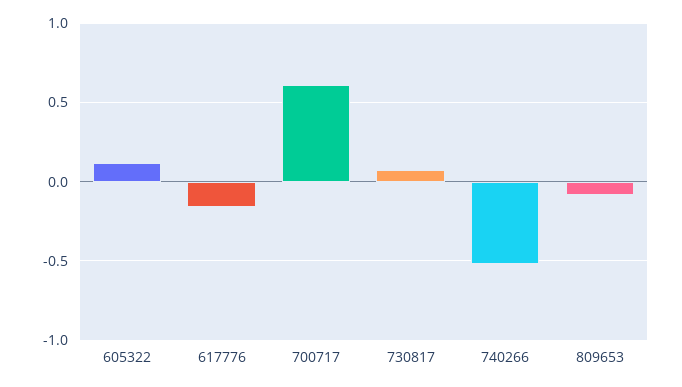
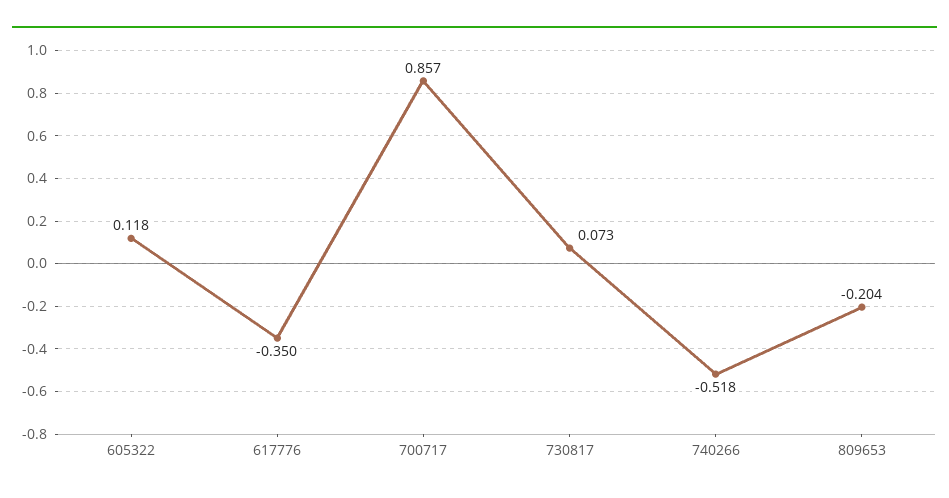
617776: -0.15 -> -0.35
700717: 0.6 -> 0.857
809653: -0.1 -> -0.204

